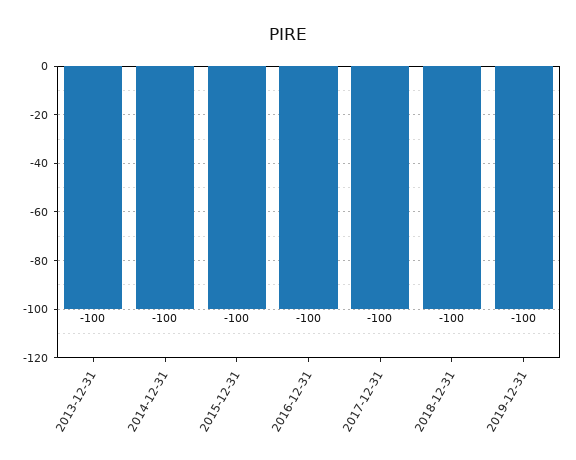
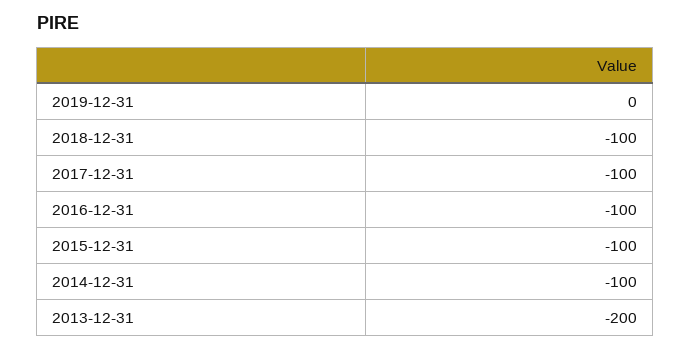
2013-12-31: -100 -> -200
2019-12-31: -100 -> 0

